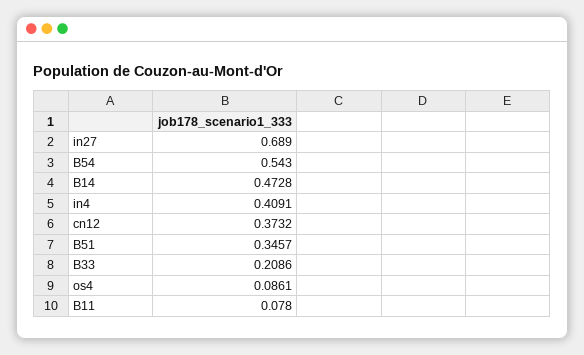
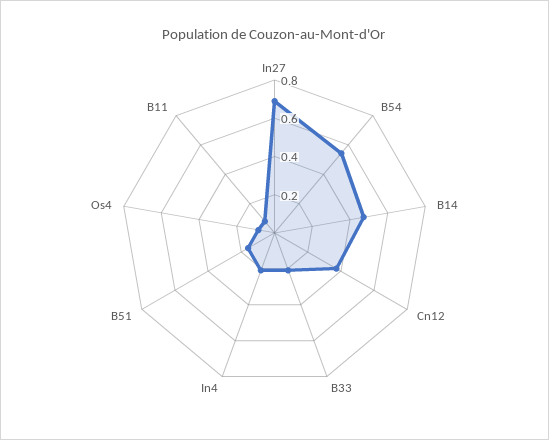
in4: 0.4091 -> 0.2
B51: 0.3457 -> 0.15

